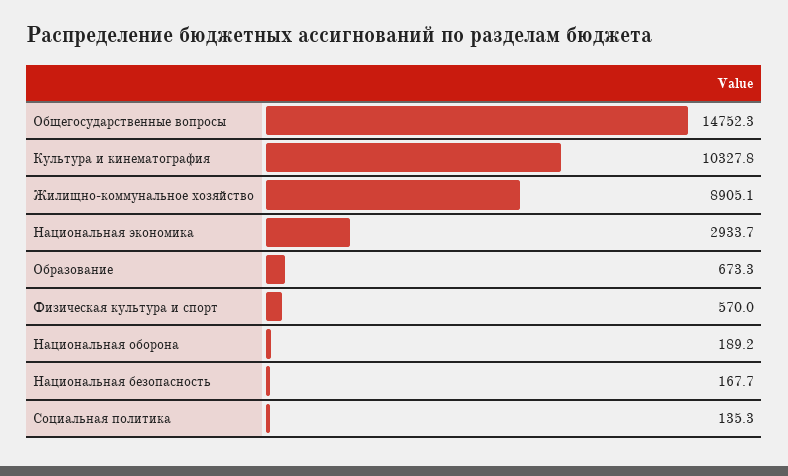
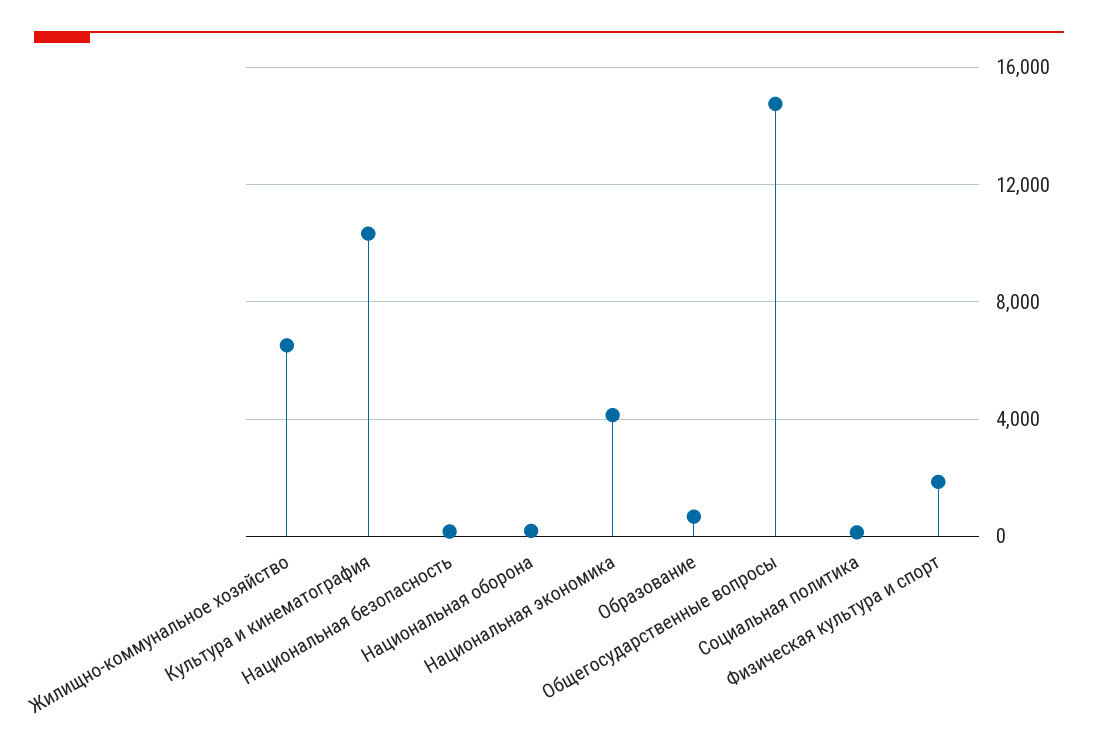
Жилищно-коммунальное хозяйство: 8905.1 -> 6500
Национальная экономика: 2933.7 -> 4000
Физическая культура и спорт: 570 -> 2000

